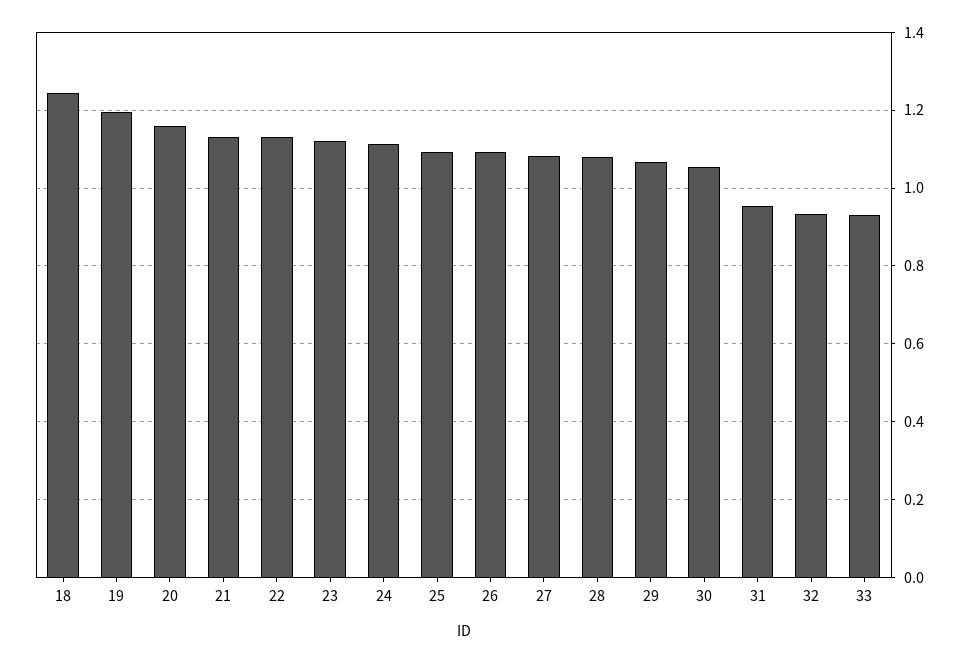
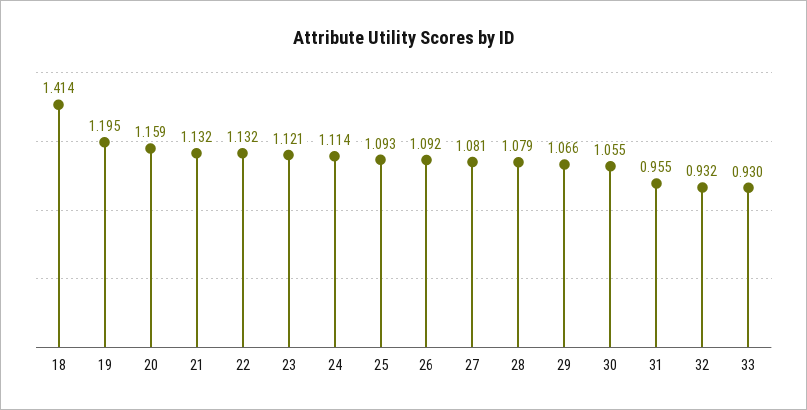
18: 1.24 -> 1.414

